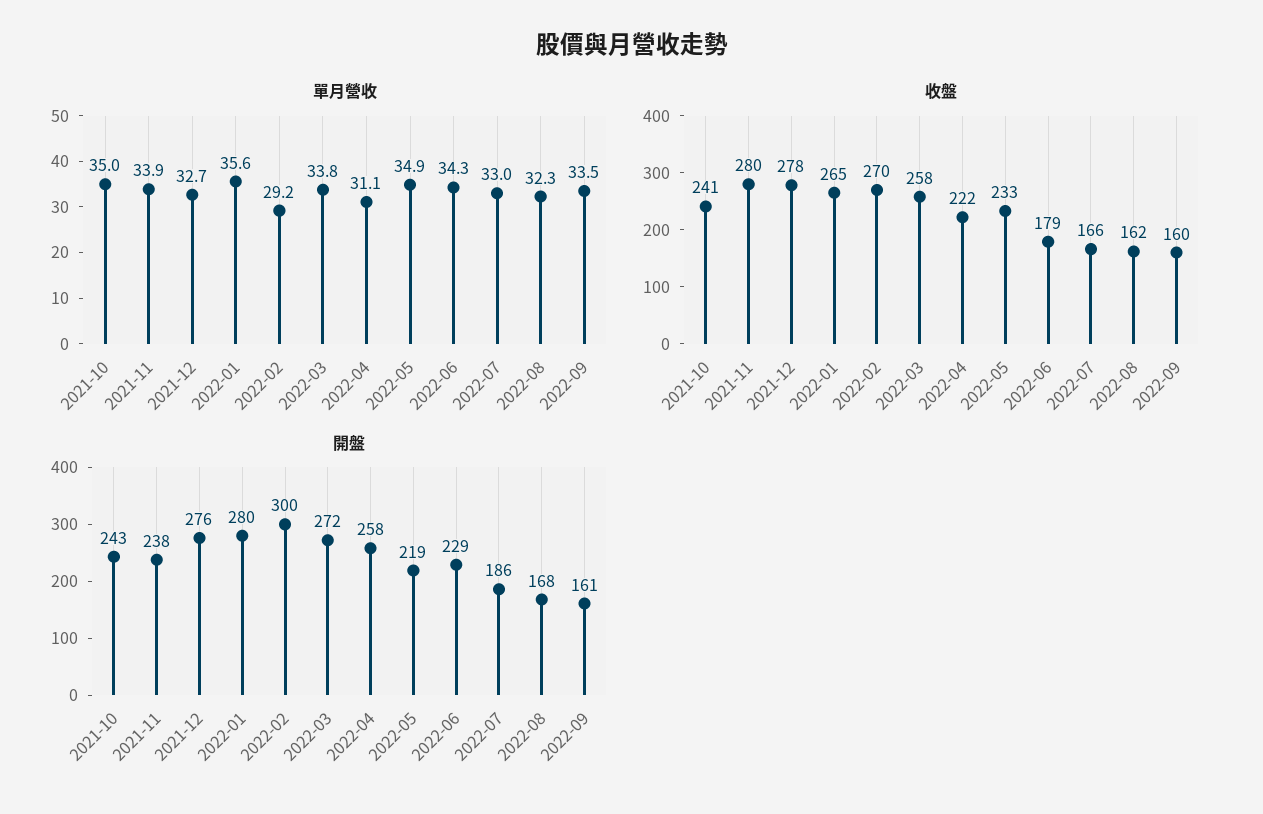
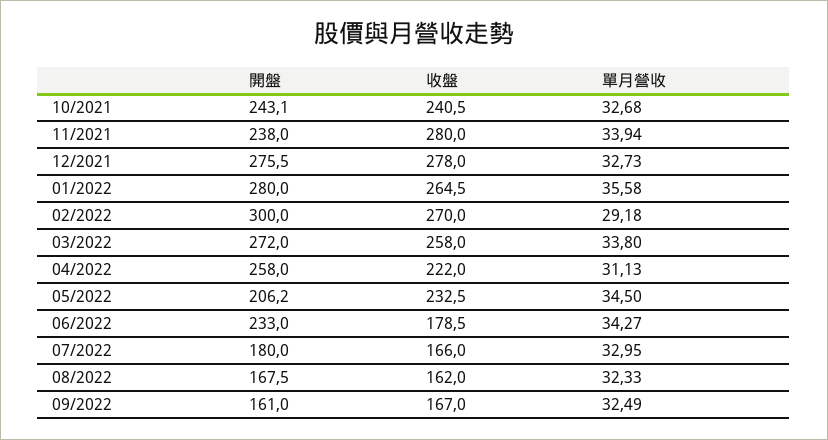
單月營收, 2021-10: 35 -> 32.68
單月營收, 2022-05: 34.9 -> 34.5
單月營收, 2022-09: 33.5 -> 32.49
收盤, 2022-09: 160 -> 167
開盤, 2022-05: 219 -> 206.2
開盤, 2022-06: 229 -> 233
開盤, 2022-07: 186 -> 180

